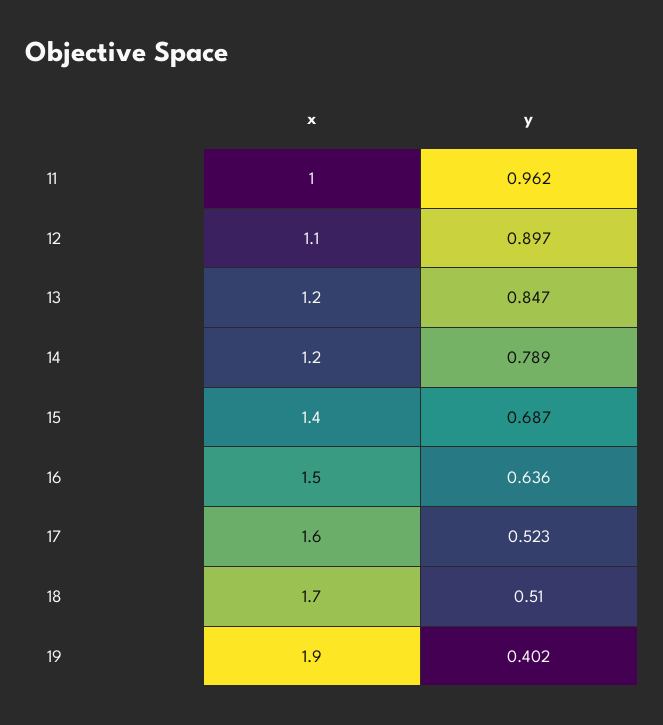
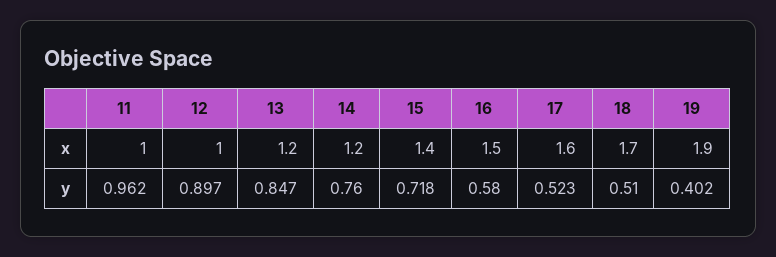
x, 12: 1.1 -> 1
y, 14: 0.789 -> 0.76
y, 15: 0.687 -> 0.718
y, 16: 0.636 -> 0.58

